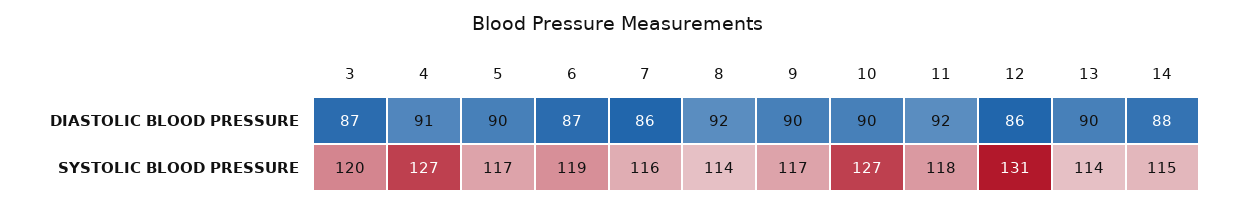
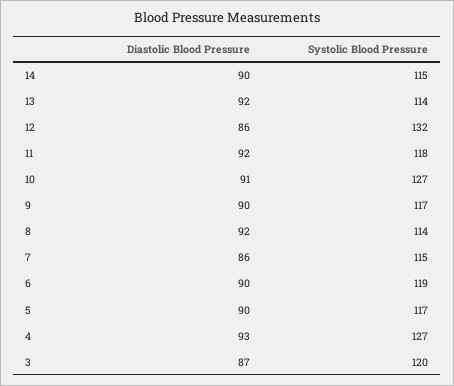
4, DIASTOLIC BLOOD PRESSURE: 91 -> 93
6, DIASTOLIC BLOOD PRESSURE: 87 -> 90
10, DIASTOLIC BLOOD PRESSURE: 90 -> 91
13, DIASTOLIC BLOOD PRESSURE: 90 -> 92
14, DIASTOLIC BLOOD PRESSURE: 88 -> 90
7, SYSTOLIC BLOOD PRESSURE: 116 -> 115
12, SYSTOLIC BLOOD PRESSURE: 131 -> 132

